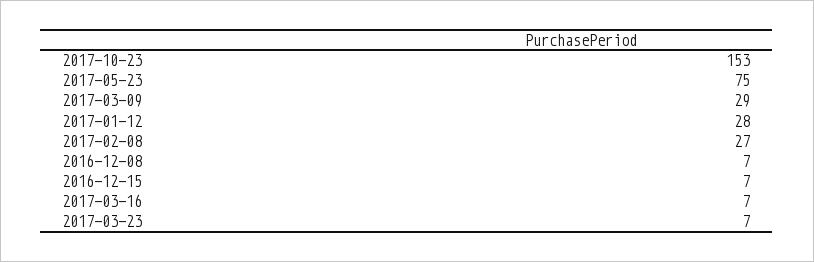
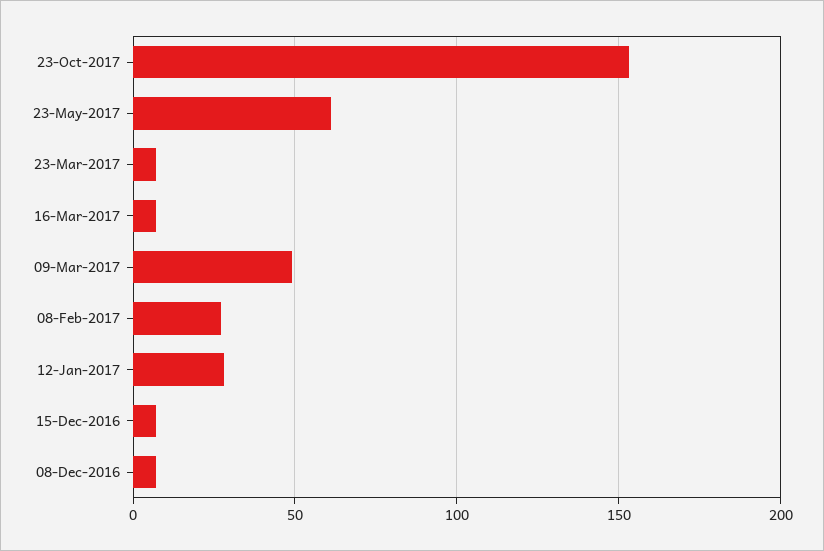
2017-05-23: 75 -> 60
2017-03-09: 29 -> 50

